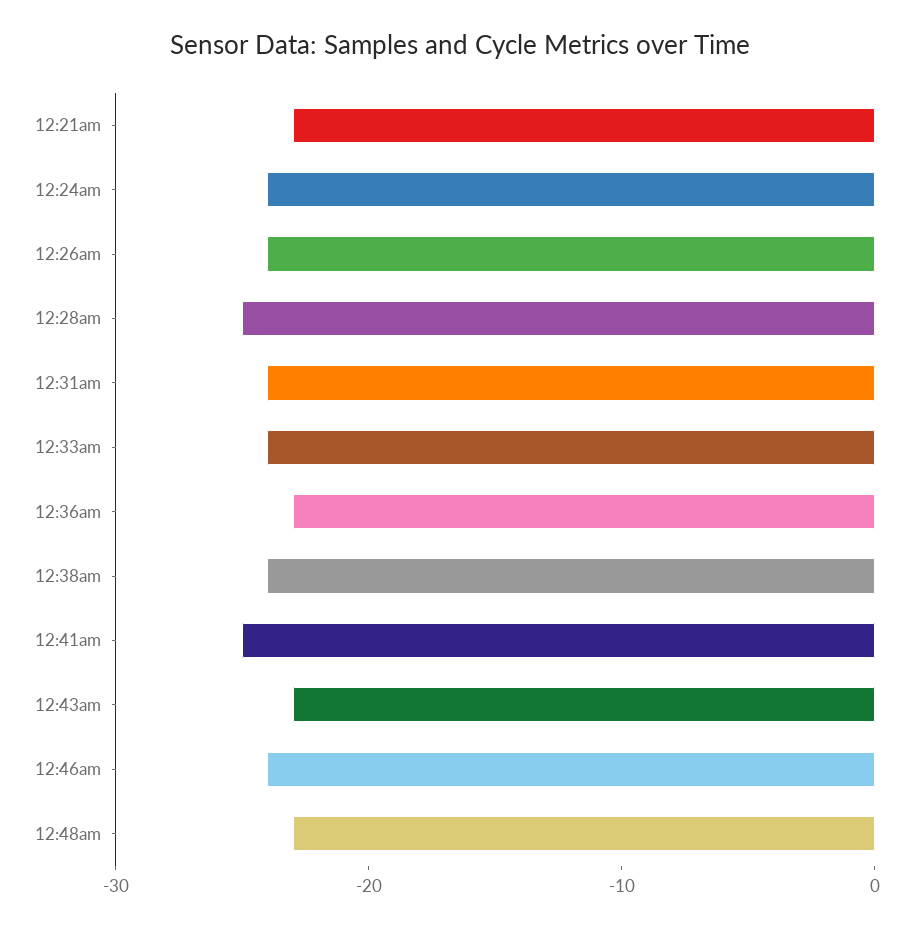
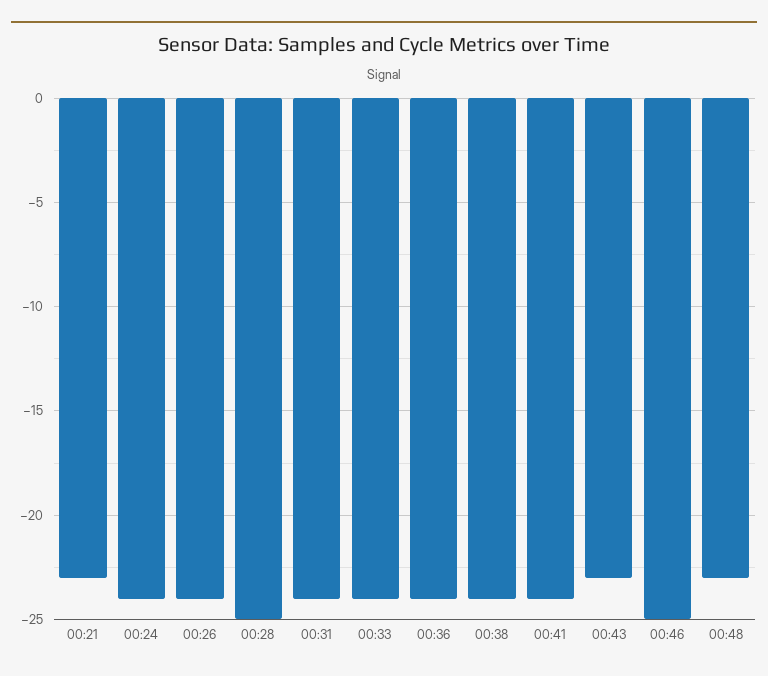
12:36am: -23 -> -24
12:41am: -25 -> -24
12:46am: -24 -> -25

